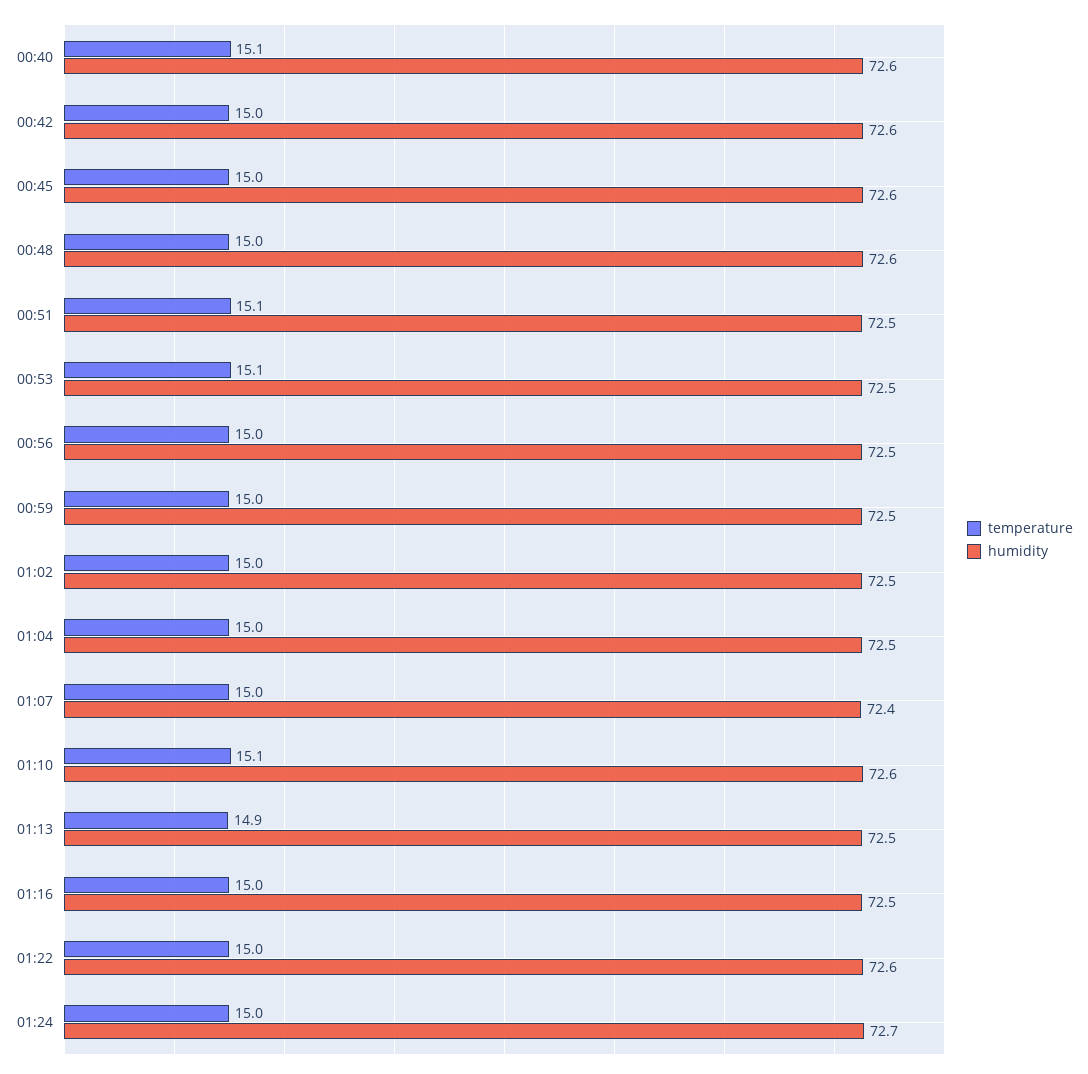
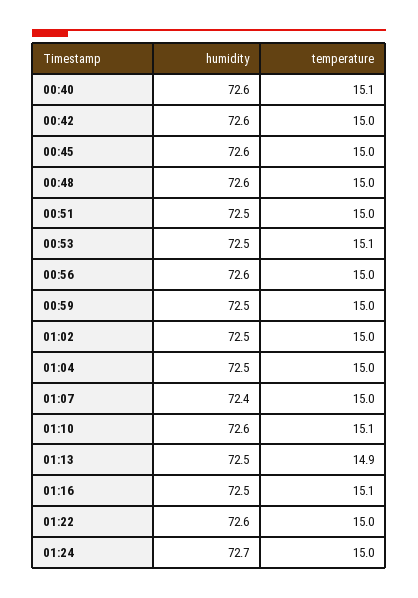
temperature, 00:51: 15.1 -> 15
humidity, 00:56: 72.5 -> 72.6
temperature, 01:16: 15 -> 15.1

